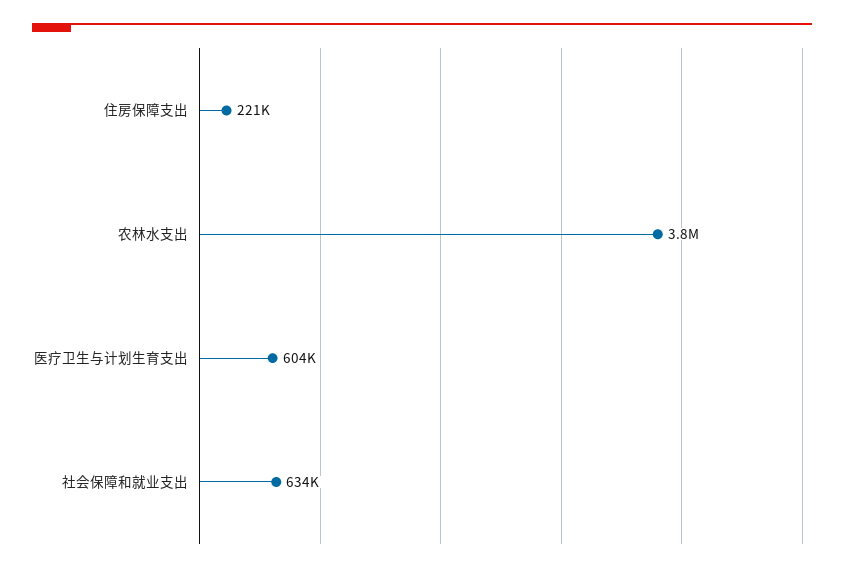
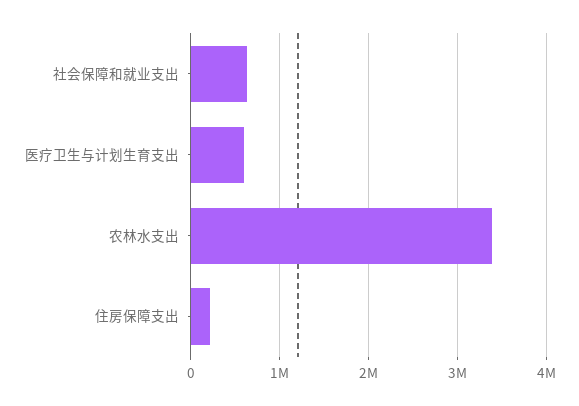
农林水支出: 3800000 -> 3400000

